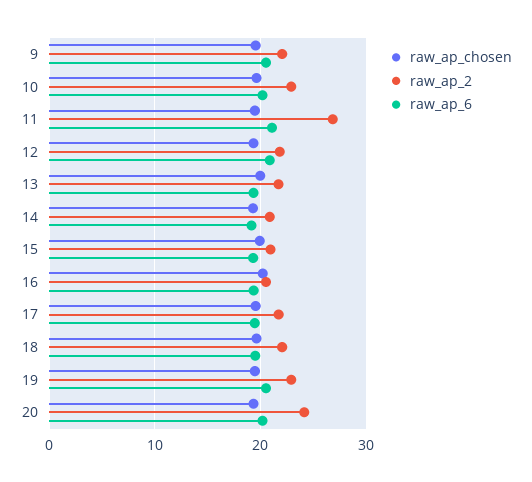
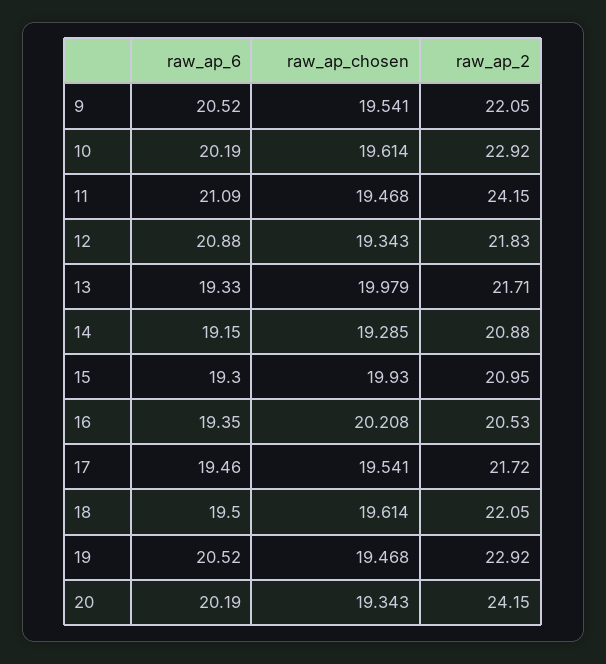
raw_ap_2, 11: 27 -> 24.15

